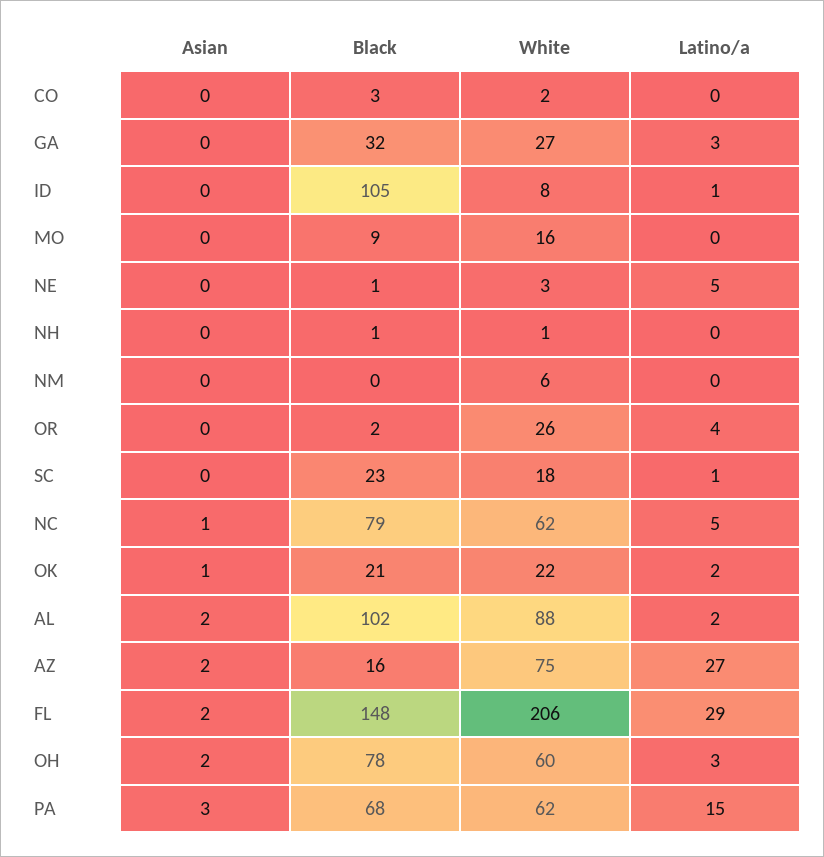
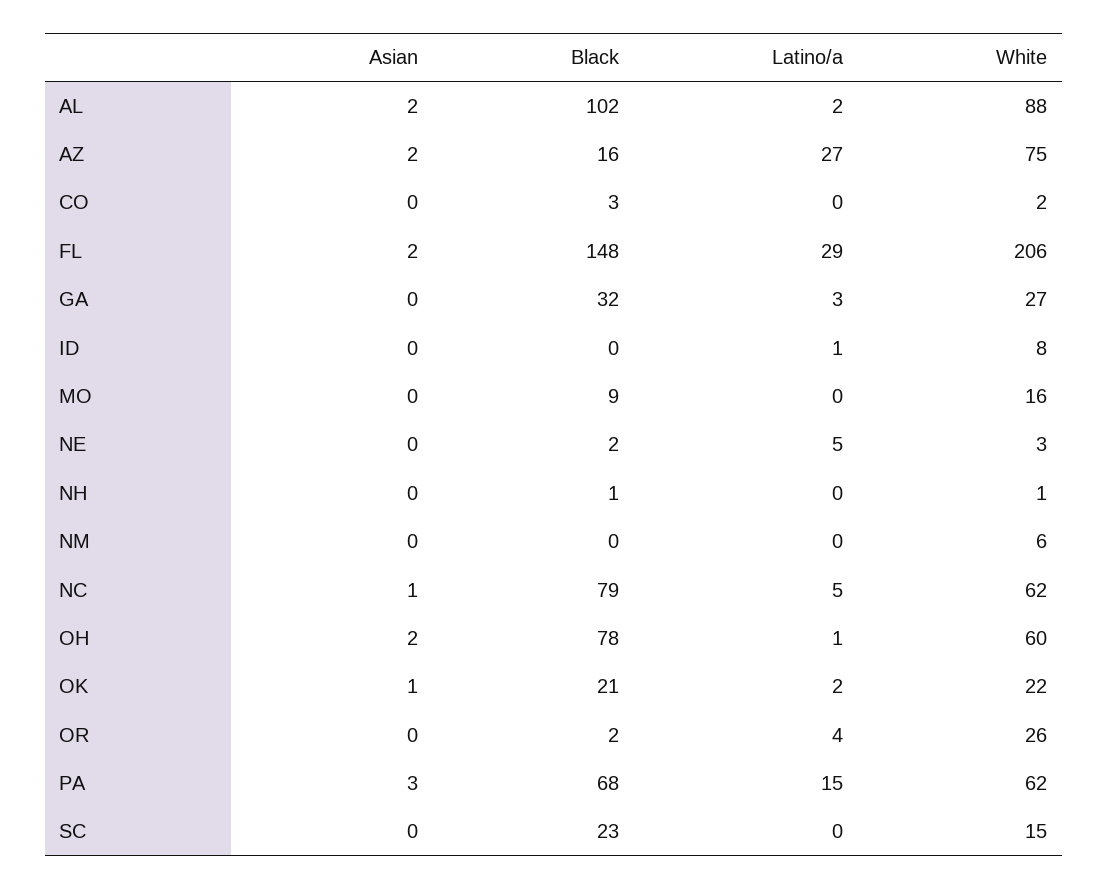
Black, ID: 105 -> 0
Black, NE: 1 -> 2
White, SC: 18 -> 15
Latino/a, SC: 1 -> 0
Latino/a, OH: 3 -> 1

